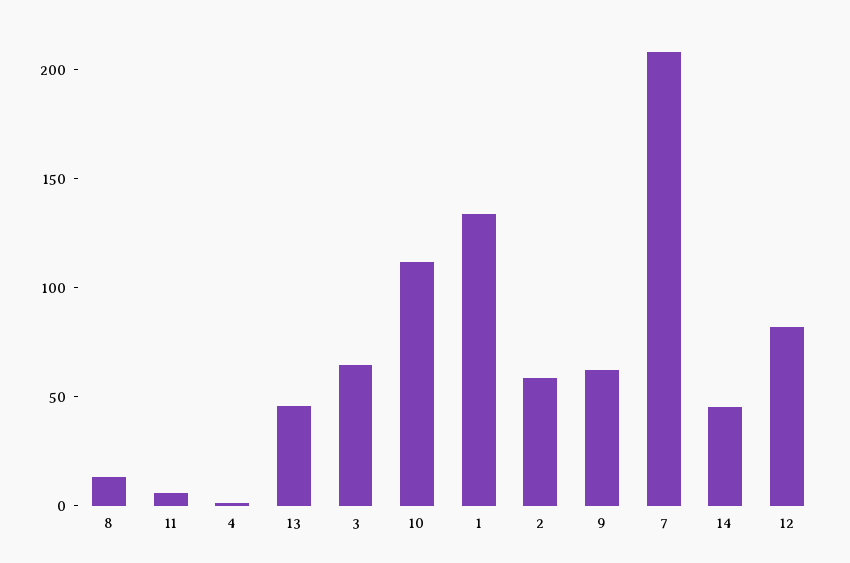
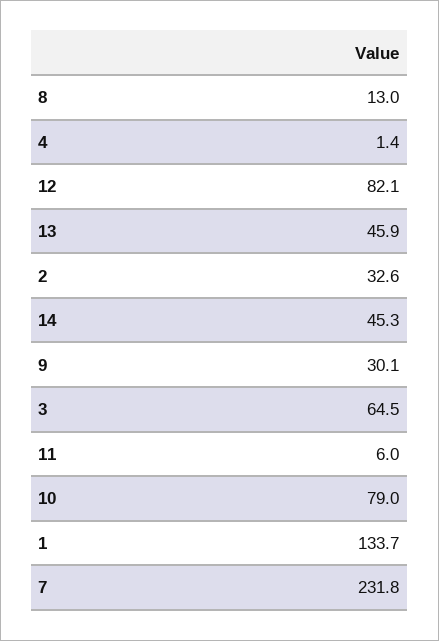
10: 110 -> 79
2: 60 -> 32.6
9: 60 -> 30.1
7: 210 -> 231.8

